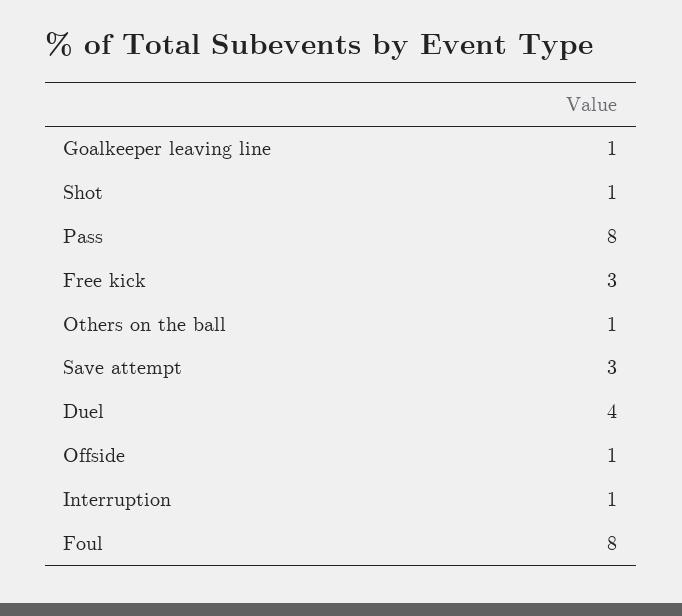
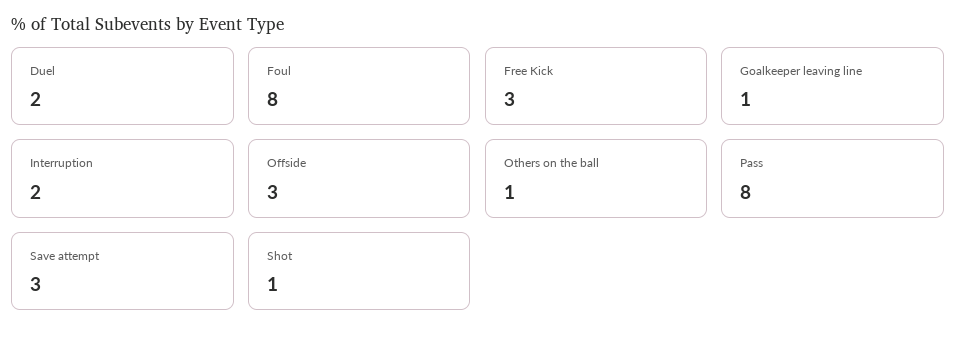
Duel: 4 -> 2
Offside: 1 -> 3
Interruption: 1 -> 2

